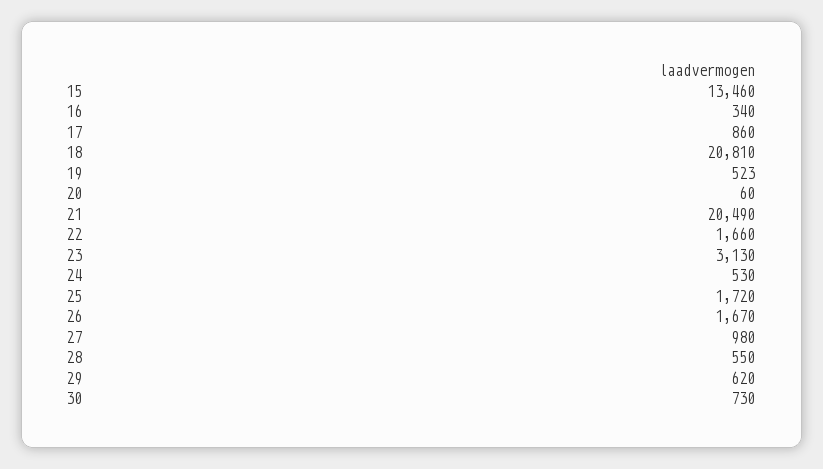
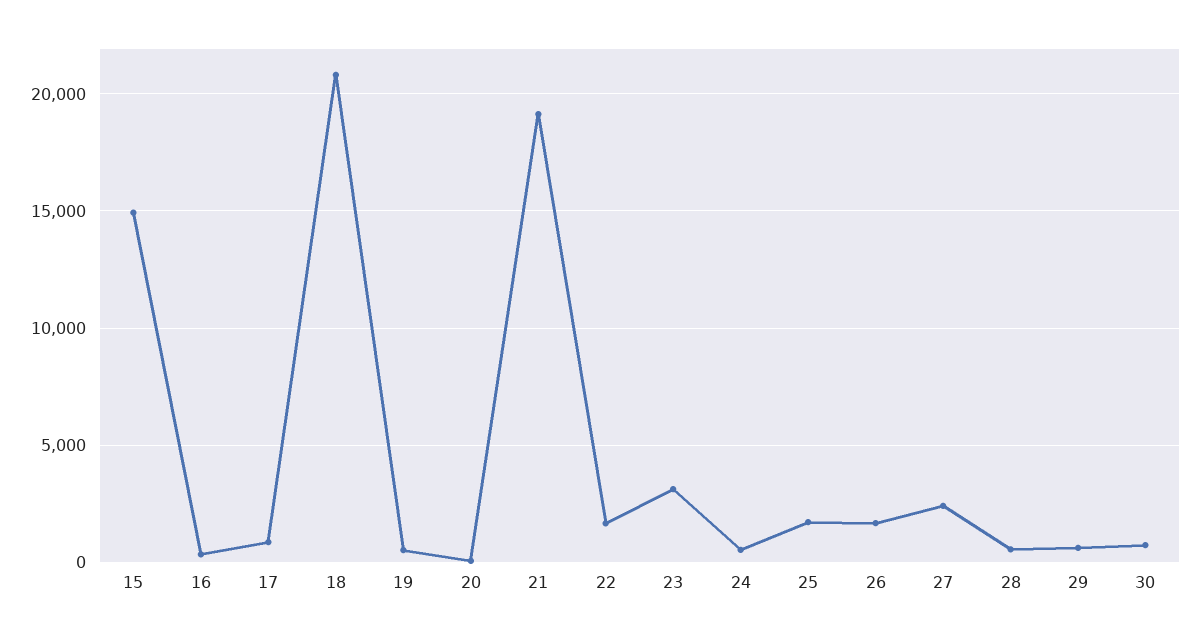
15: 13460 -> 15000
21: 20490 -> 19000
27: 980 -> 2500

